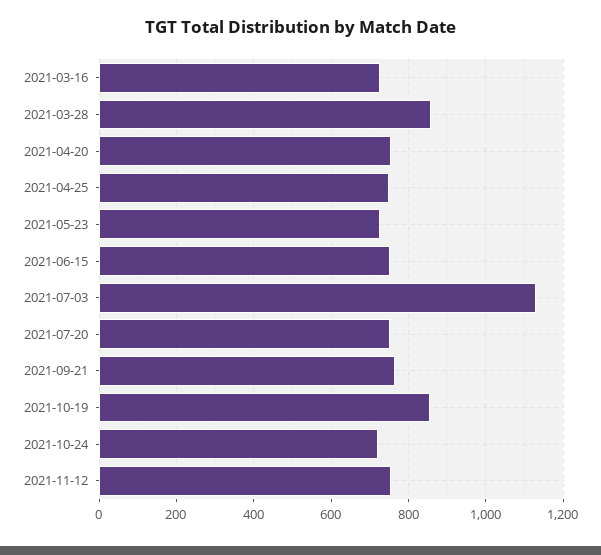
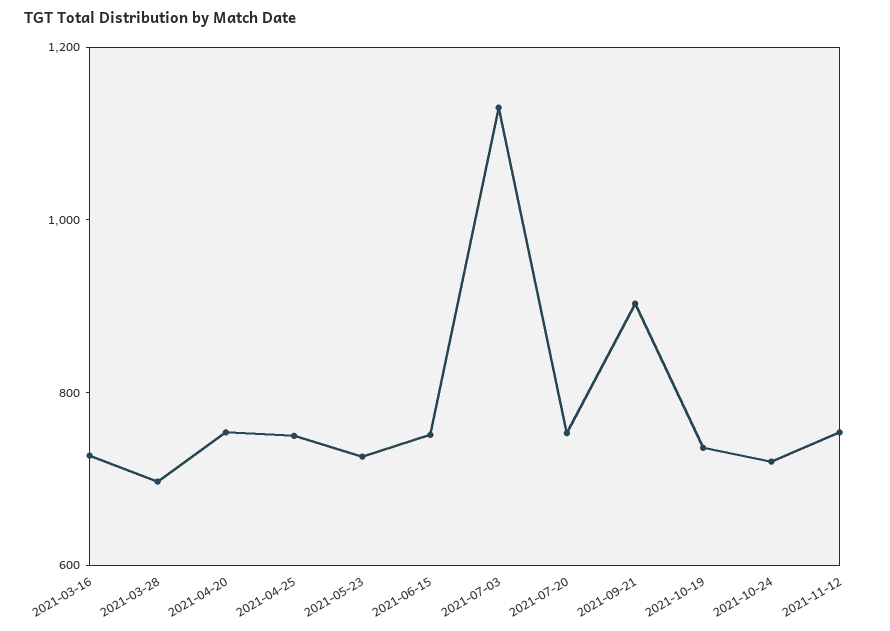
2021-03-28: 860 -> 700
2021-09-21: 760 -> 900
2021-10-19: 860 -> 750

